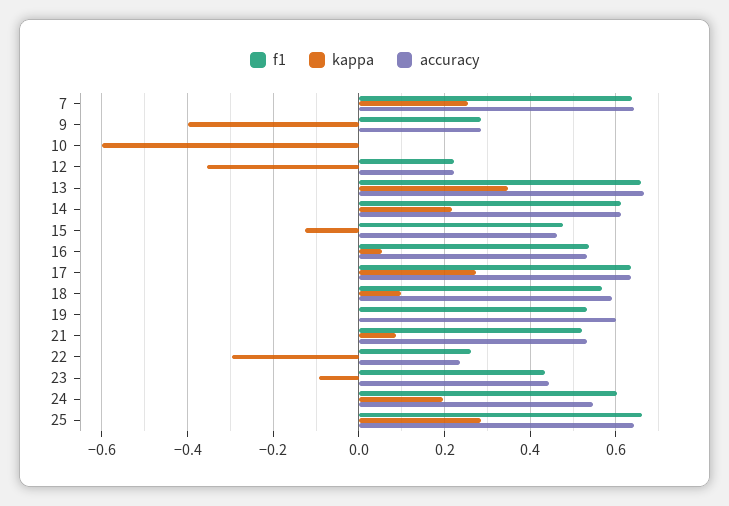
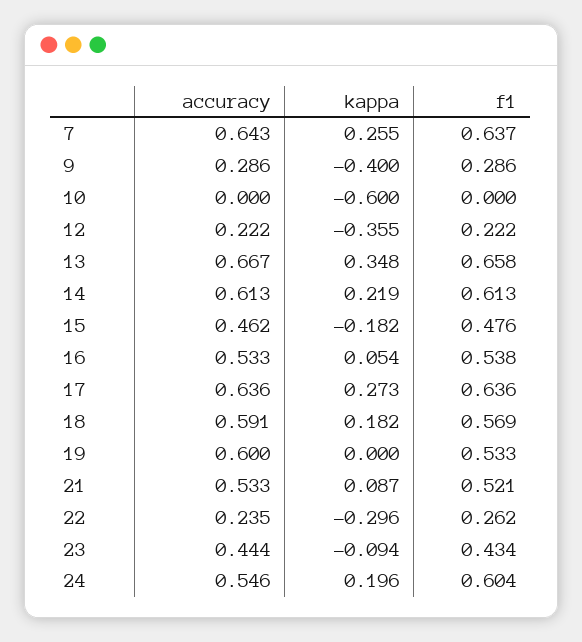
kappa, 15: -0.12 -> -0.182
kappa, 18: 0.1 -> 0.182
f1, 25: 0.66 -> none
kappa, 25: 0.28 -> none
accuracy, 25: 0.64 -> none

